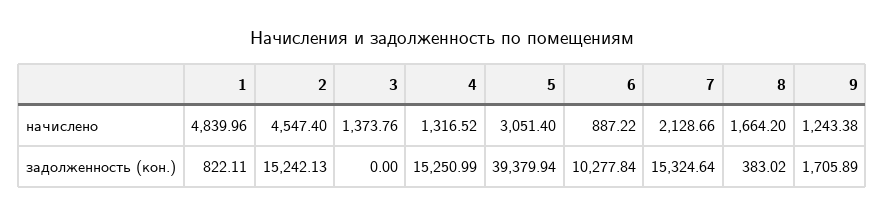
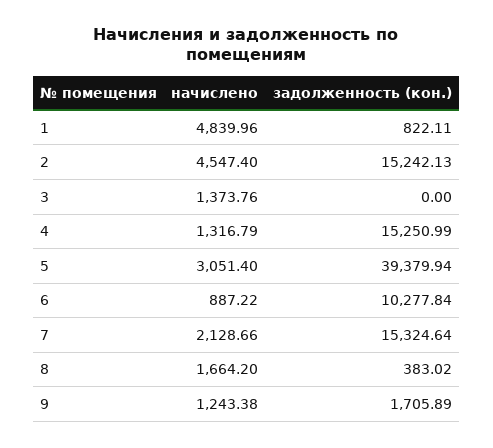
4, начислено: 1316.52 -> 1316.79

